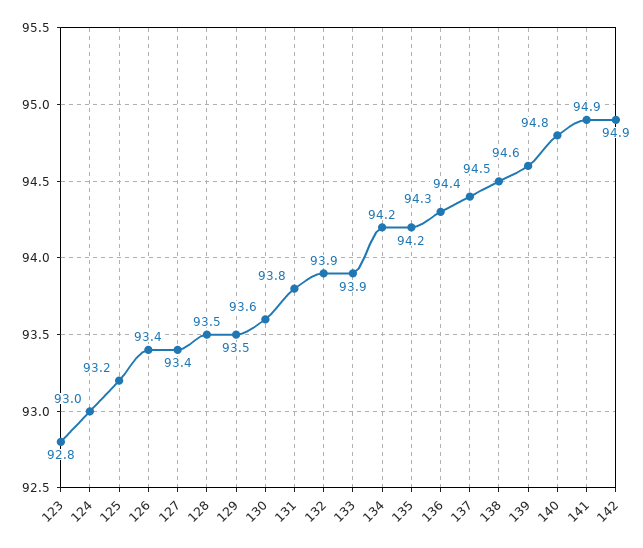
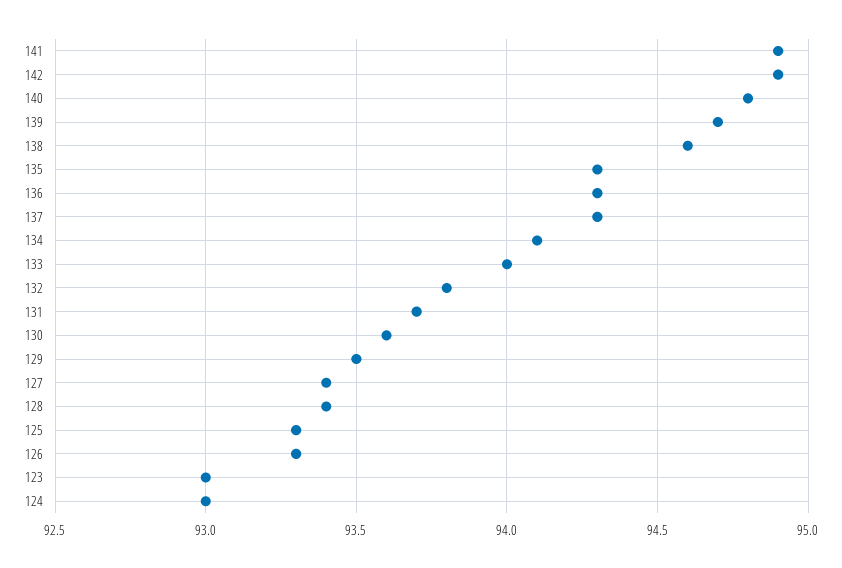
123: 92.8 -> 93
125: 93.2 -> 93.3
126: 93.4 -> 93.3
128: 93.5 -> 93.4
131: 93.8 -> 93.7
132: 93.9 -> 93.8
133: 93.9 -> 94
134: 94.2 -> 94.1
135: 94.2 -> 94.3
137: 94.4 -> 94.3
138: 94.5 -> 94.6
139: 94.6 -> 94.7

